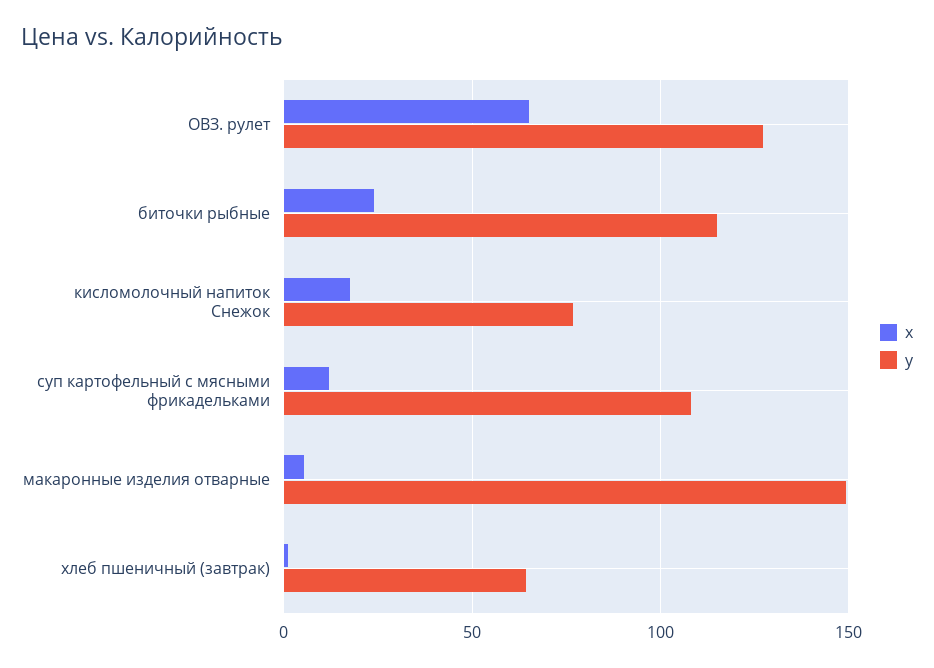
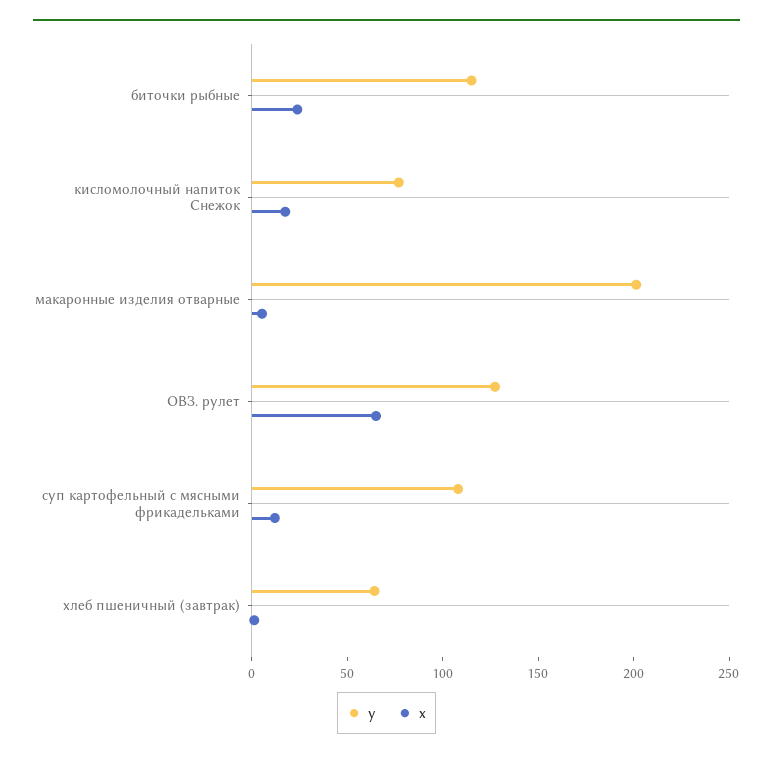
y, макаронные изделия отварные: 150 -> 200

